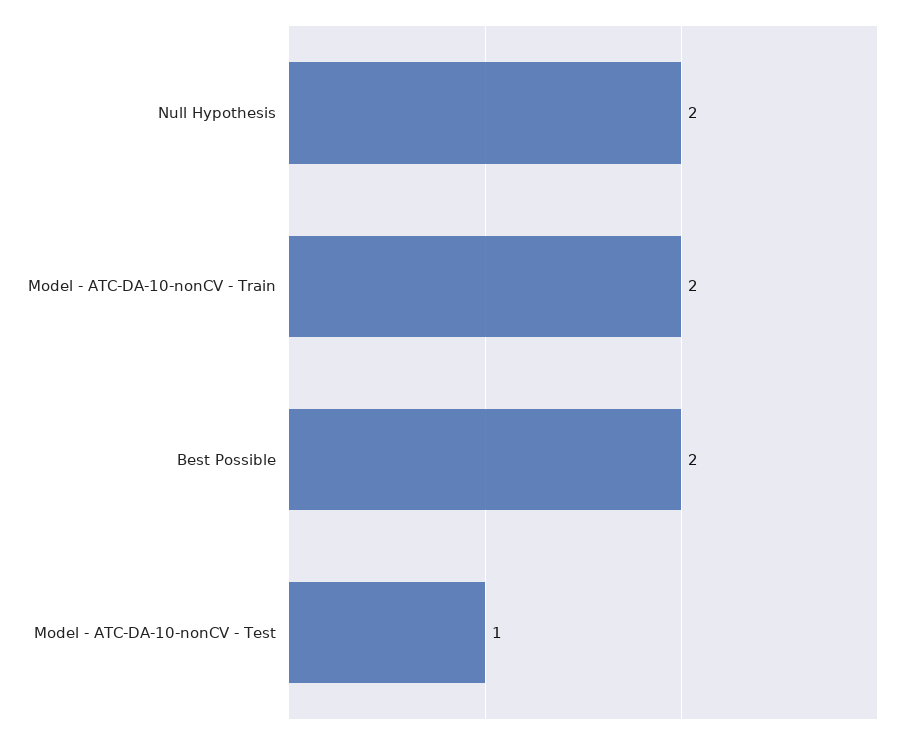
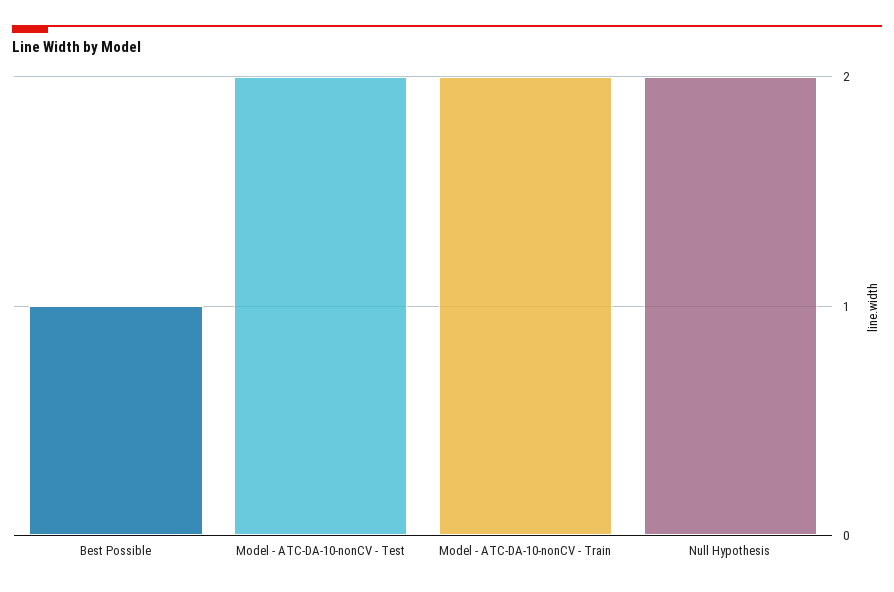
Best Possible: 2 -> 1
Model - ATC-DA-10-nonCV - Test: 1 -> 2

